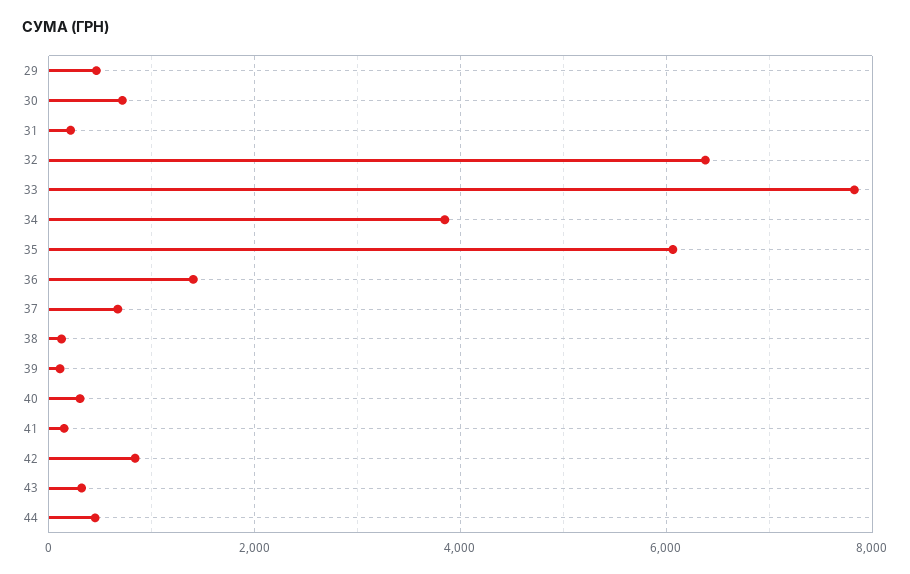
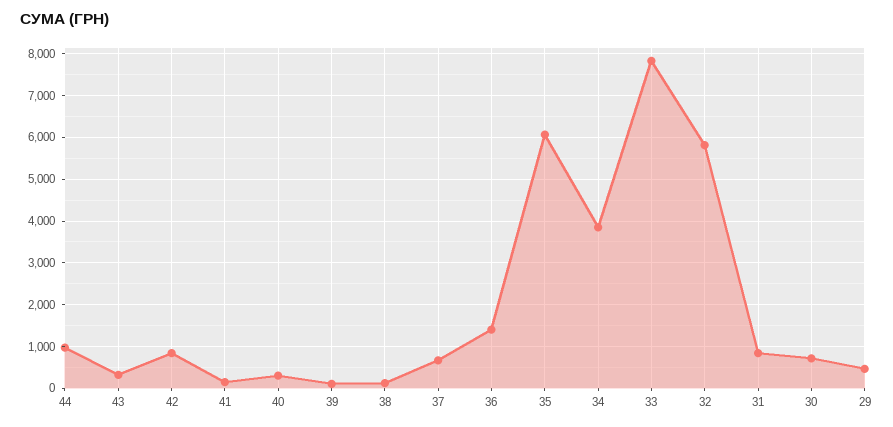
31: 200 -> 800
32: 6400 -> 5800
44: 400 -> 1000

